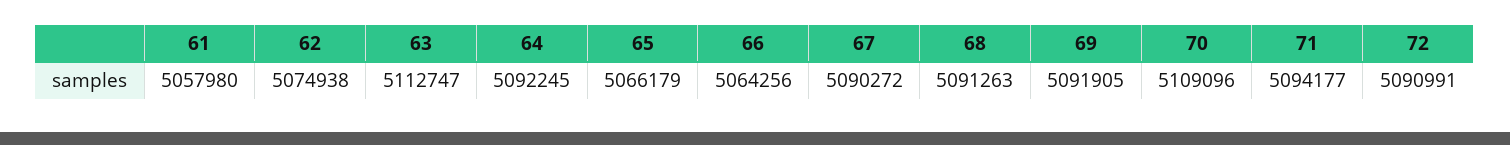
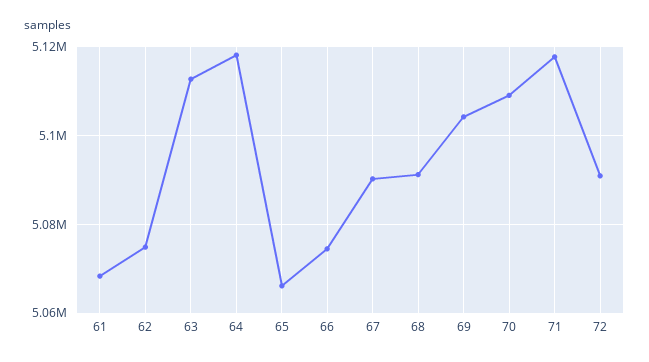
61: 5057980 -> 5068000
64: 5092245 -> 5118000
66: 5064256 -> 5074000
69: 5091905 -> 5104000
71: 5094177 -> 5118000

